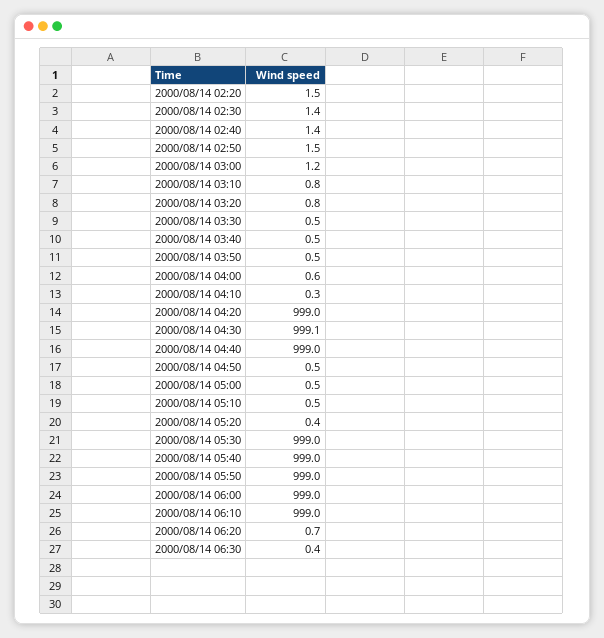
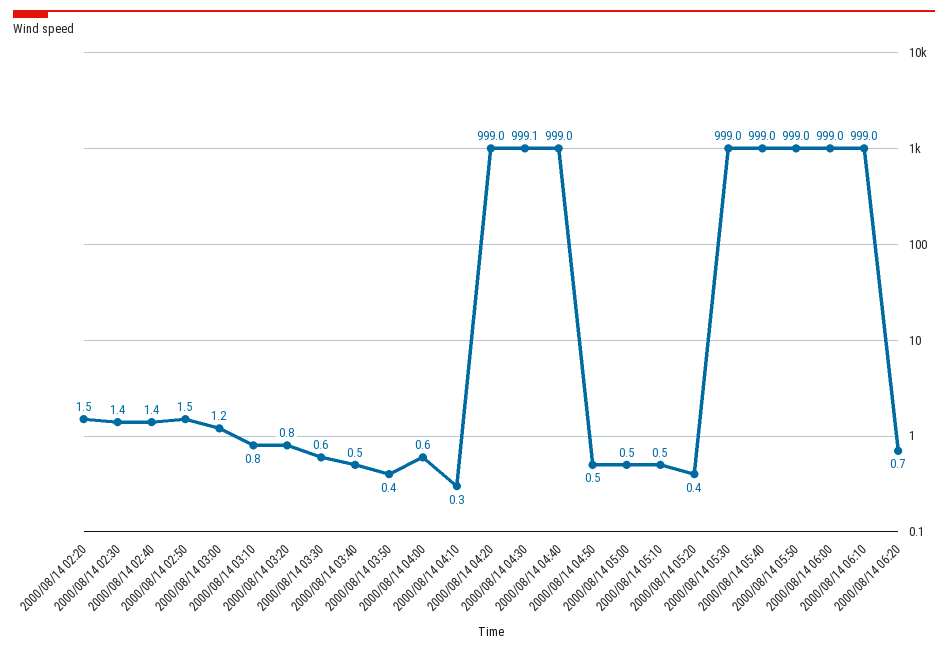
2000/08/14 03:30: 0.5 -> 0.6
2000/08/14 03:50: 0.5 -> 0.4
2000/08/14 06:30: 0.4 -> none

